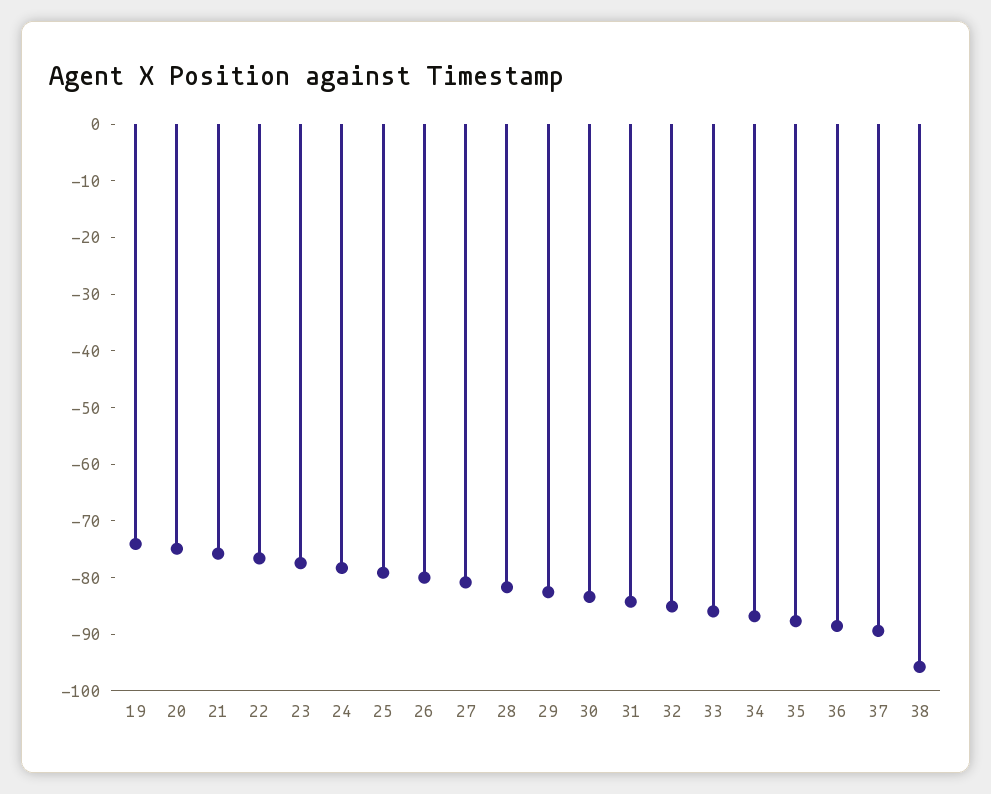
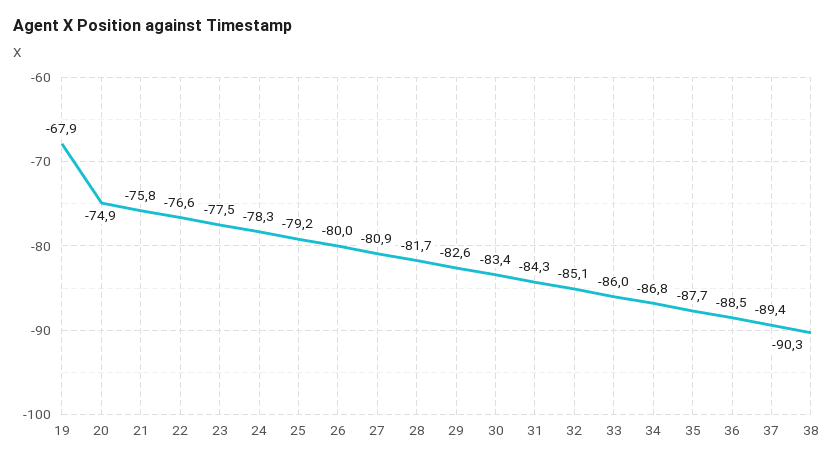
19: -74 -> -67.9
38: -96 -> -90.3

